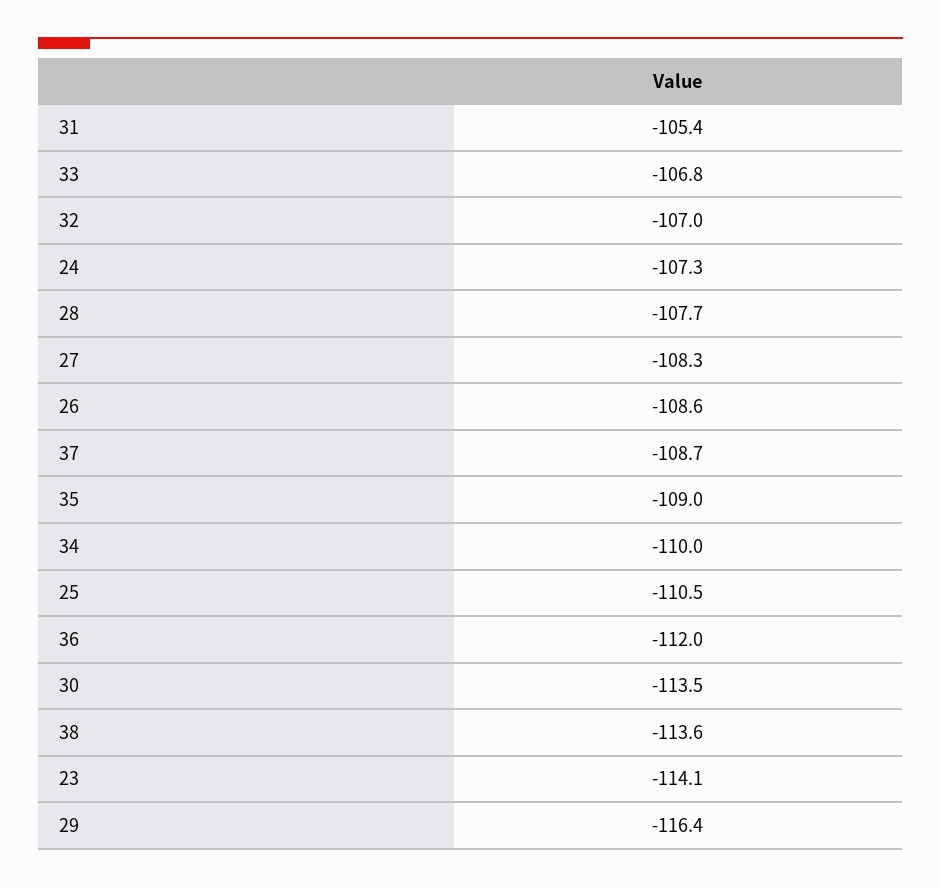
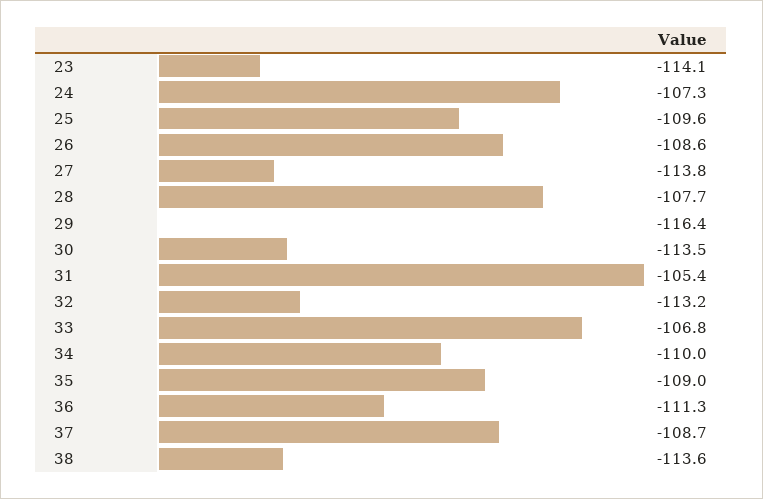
32: -107 -> -113.2
27: -108.3 -> -113.8
25: -110.5 -> -109.6
36: -112 -> -111.3

